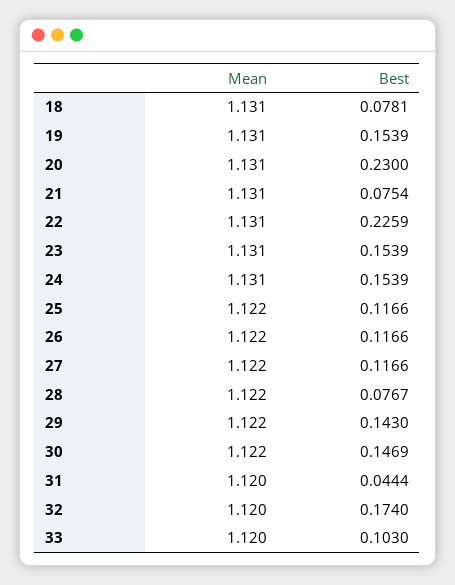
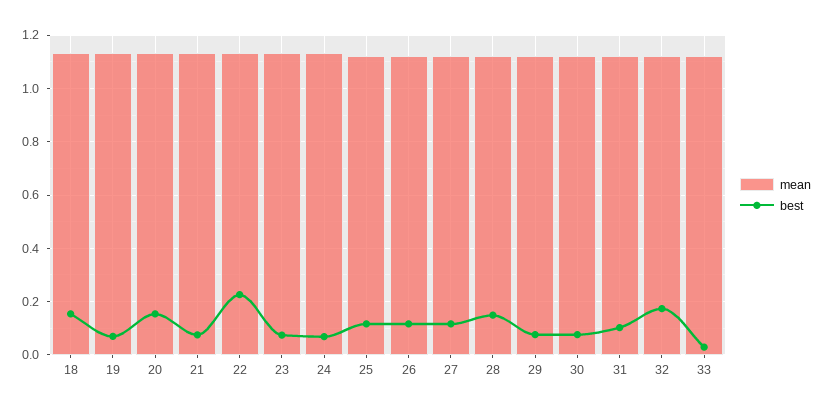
Best, 18: 0.0781 -> 0.15
Best, 19: 0.1539 -> 0.075
Best, 20: 0.23 -> 0.15
Best, 23: 0.1539 -> 0.075
Best, 24: 0.1539 -> 0.075
Best, 28: 0.0767 -> 0.15
Best, 29: 0.143 -> 0.075
Best, 30: 0.1469 -> 0.075
Best, 31: 0.0444 -> 0.1
Best, 33: 0.103 -> 0.025

